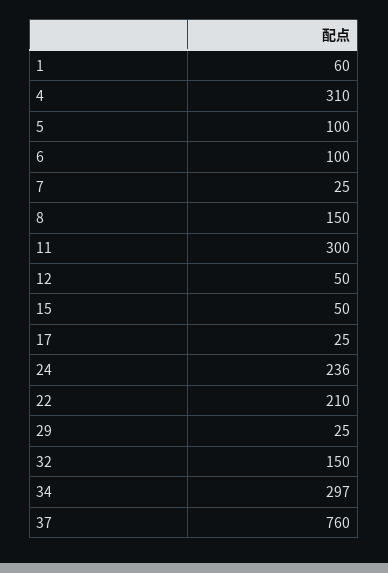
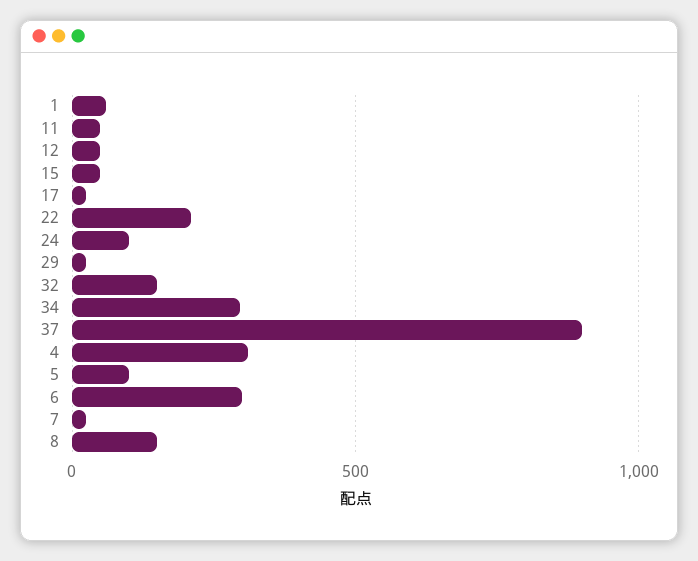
6: 100 -> 300
11: 300 -> 50
24: 236 -> 100
37: 760 -> 900

